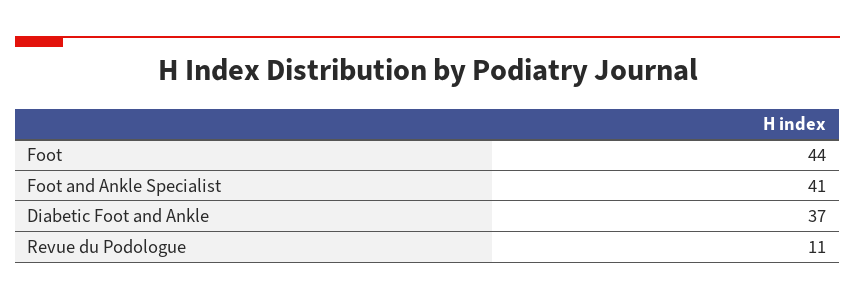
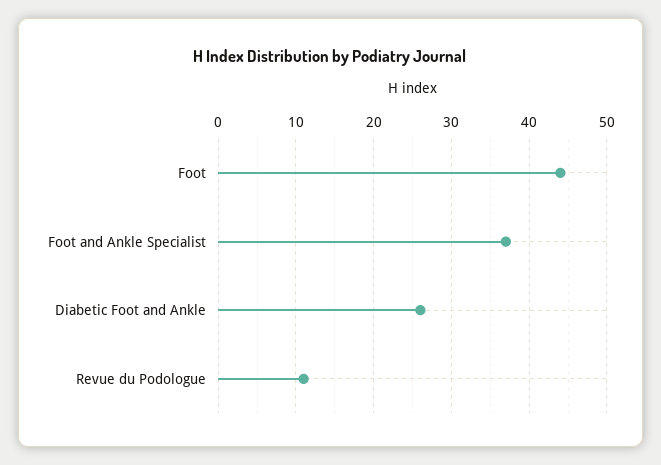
Foot and Ankle Specialist: 41 -> 37
Diabetic Foot and Ankle: 37 -> 26

